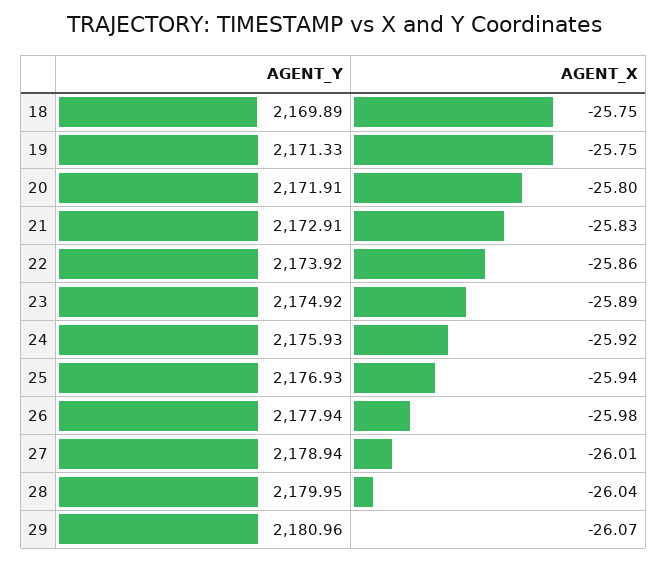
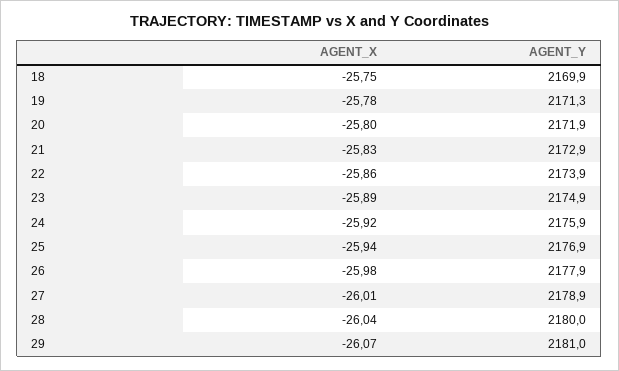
AGENT_X, 19: -25.75 -> -25.78

